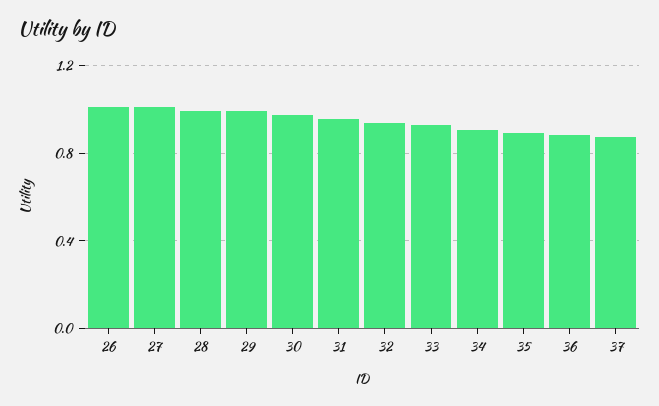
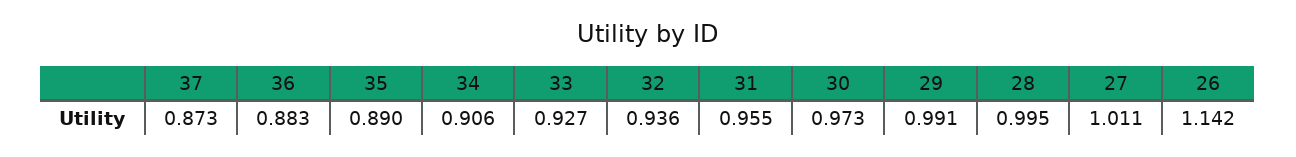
26: 1 -> 1.142

